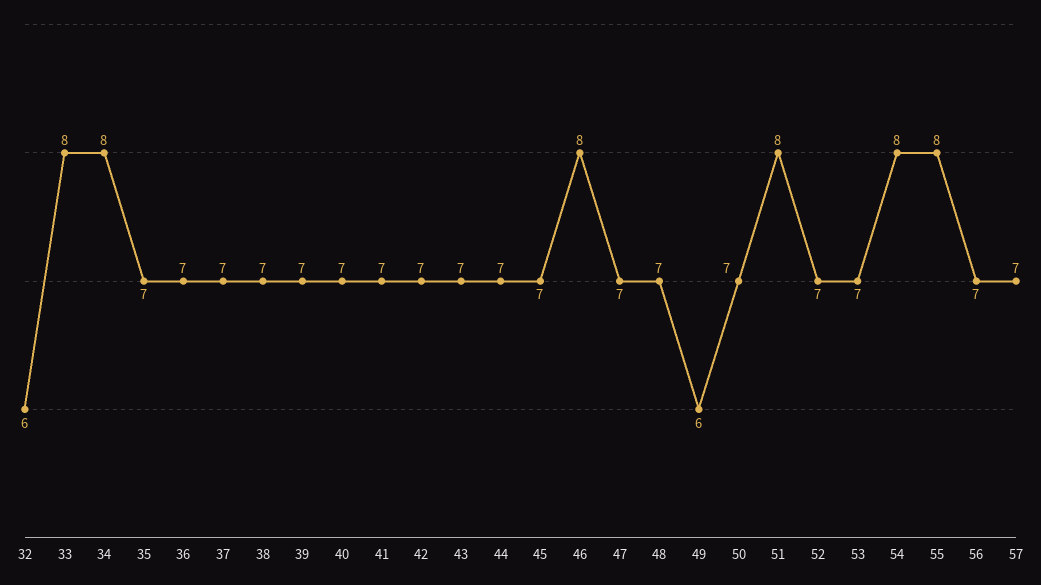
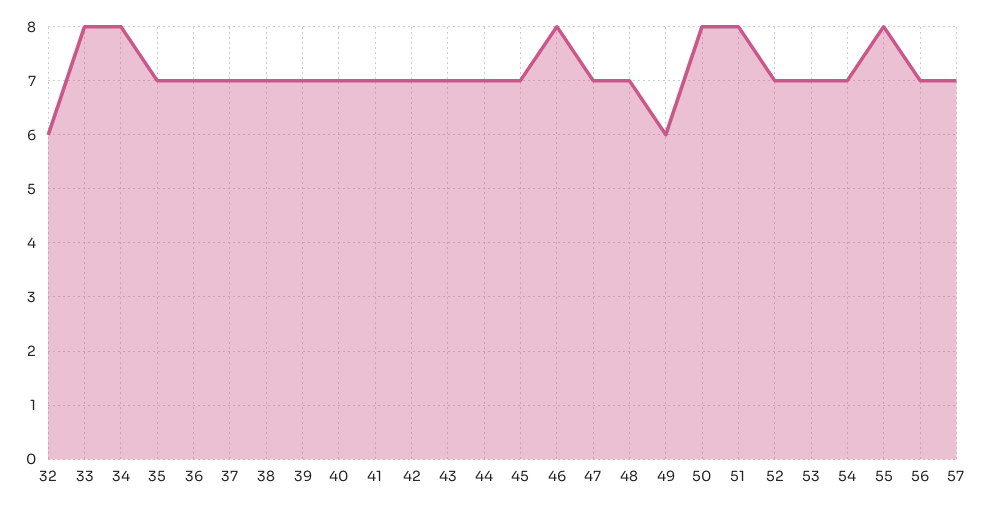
50: 7 -> 8
54: 8 -> 7

